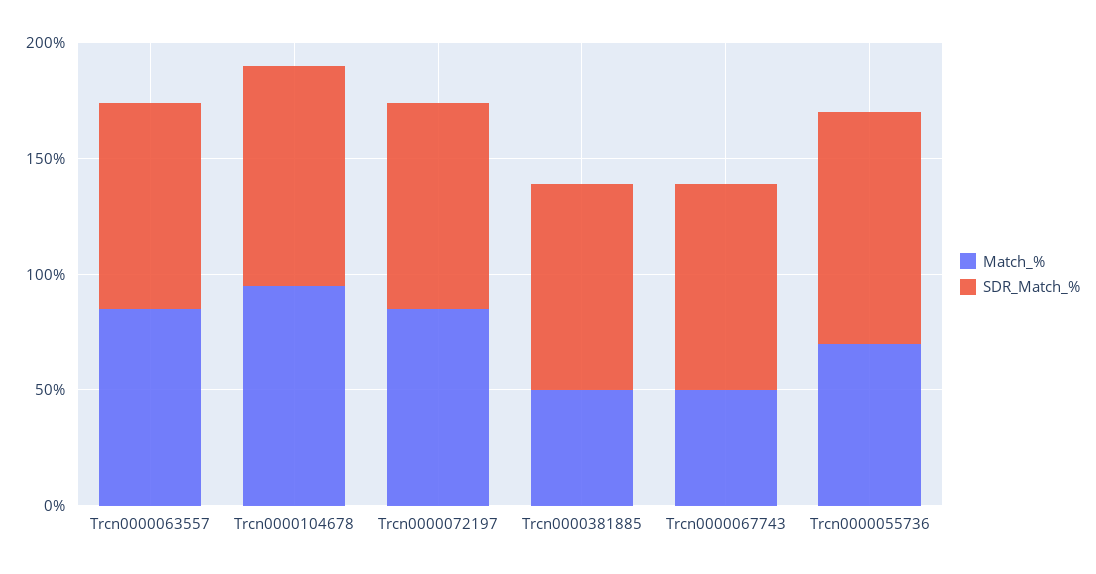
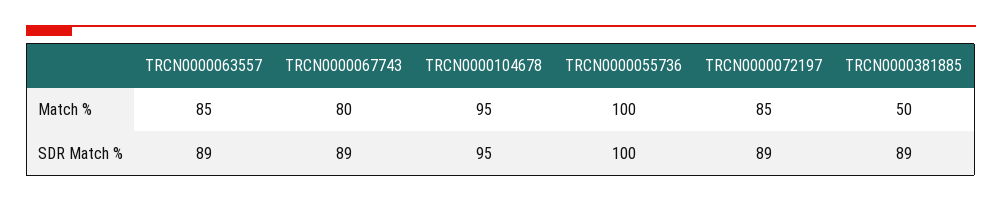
Match_%, Trcn0000067743: 50 -> 80
Match_%, Trcn0000055736: 70 -> 100

